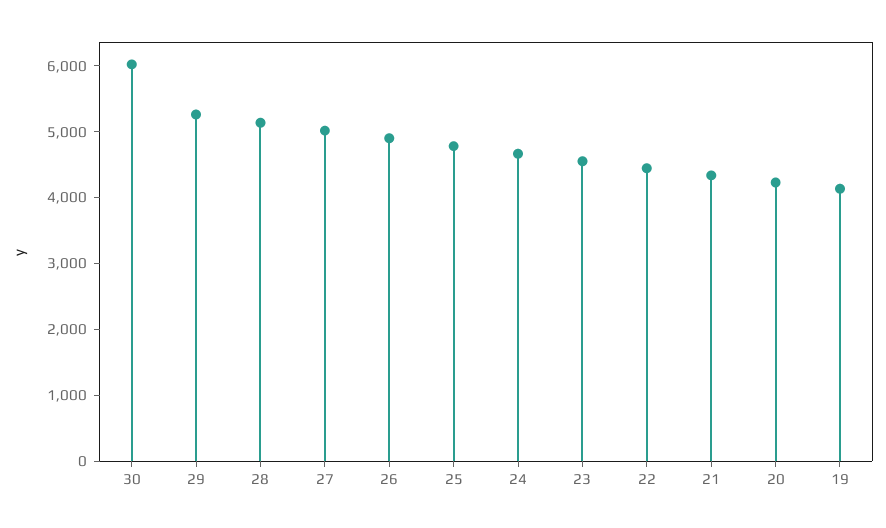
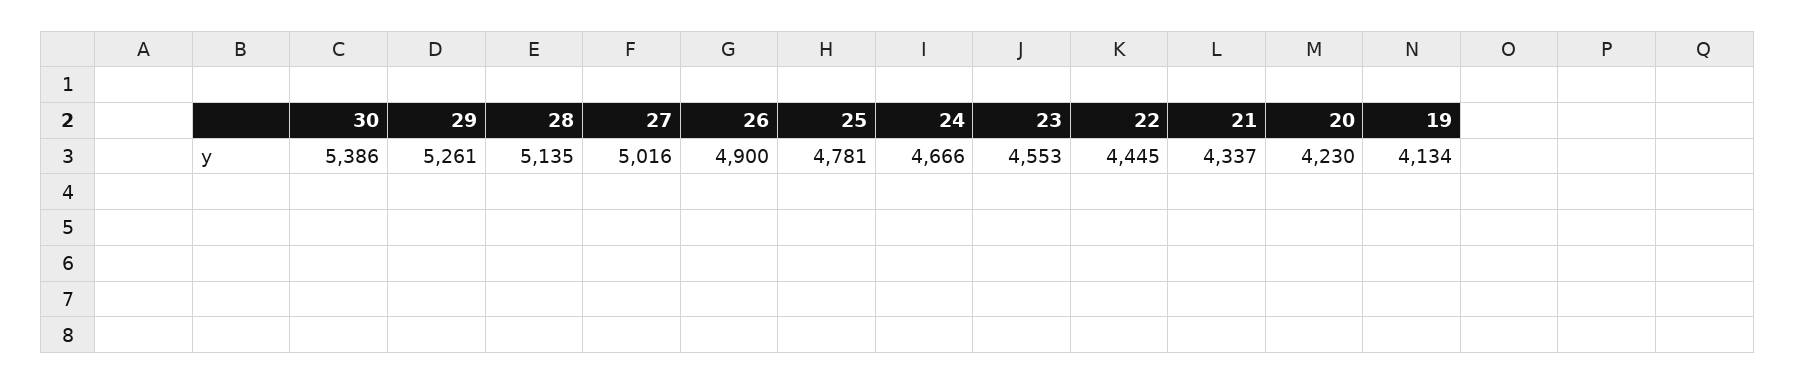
30: 6000 -> 5386

